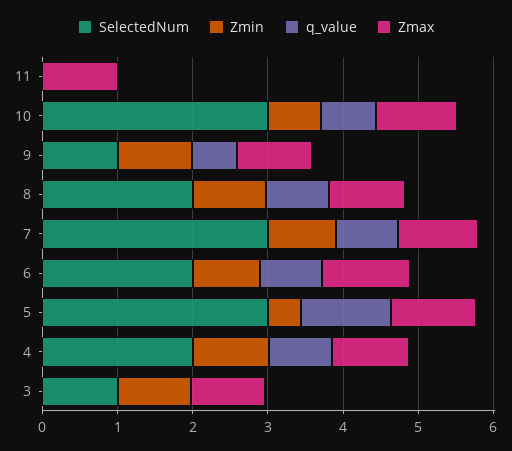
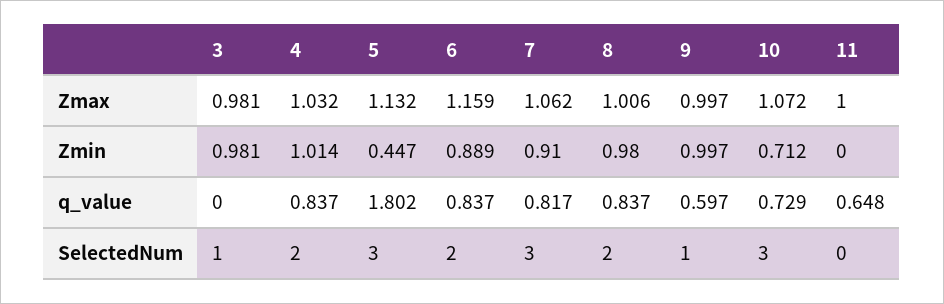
q_value, 11: 0 -> 0.648
q_value, 5: 1.2 -> 1.802

